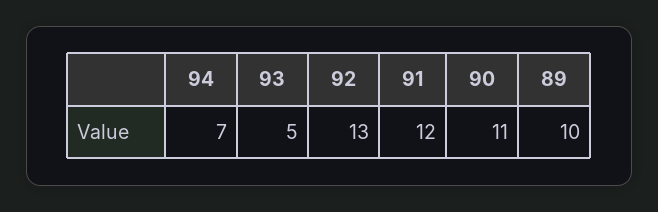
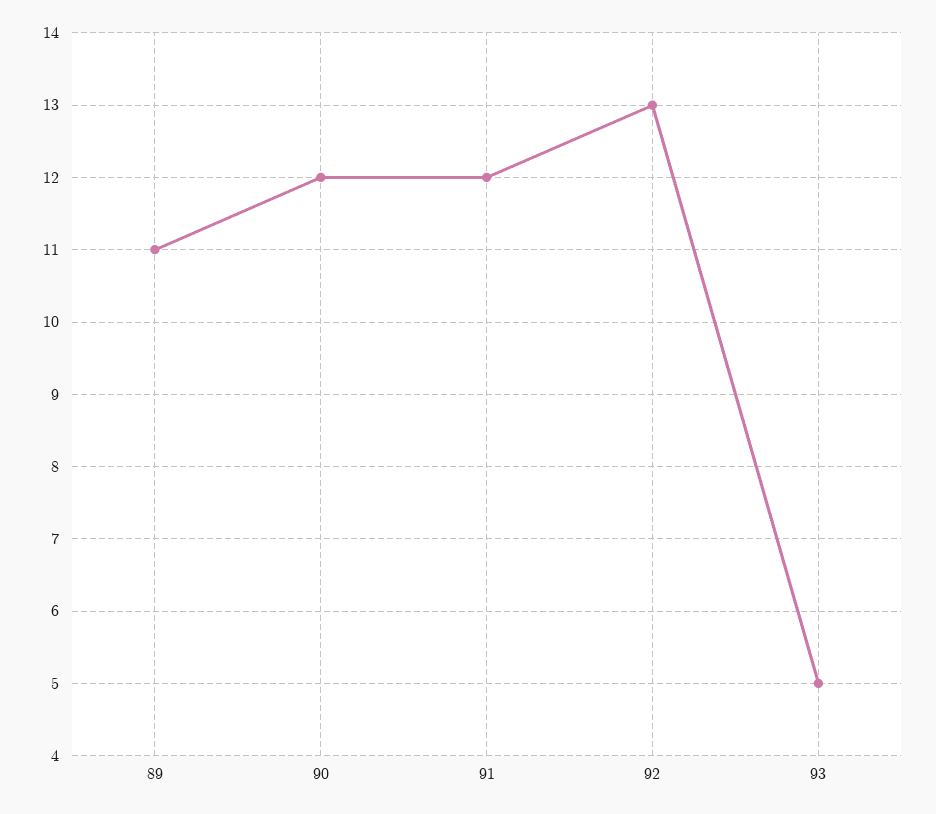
94: 7 -> none
90: 11 -> 12
89: 10 -> 11

